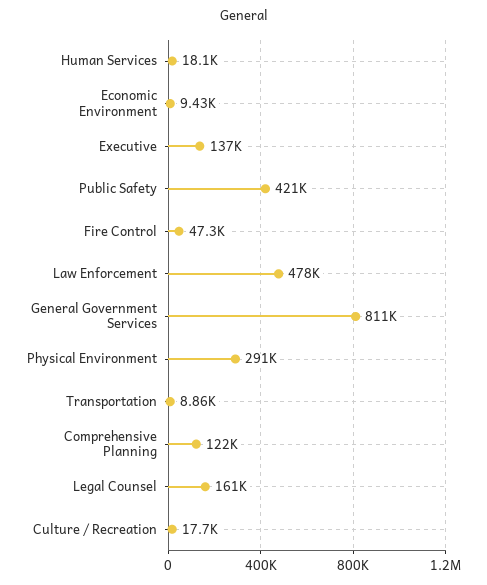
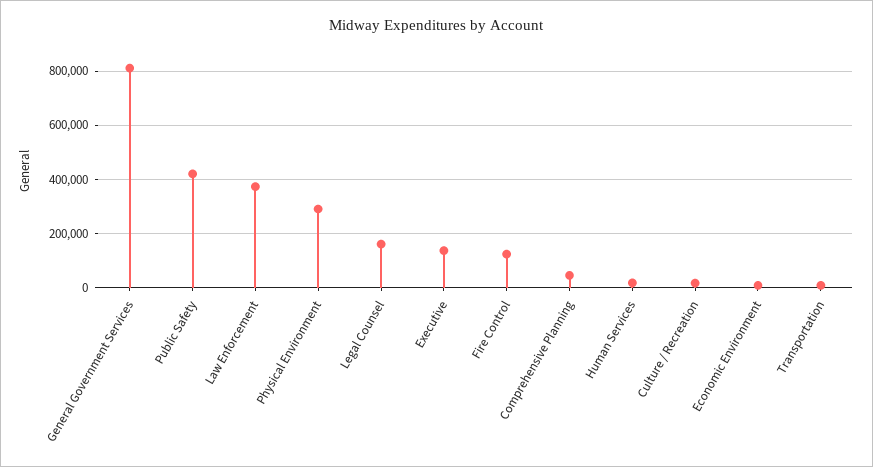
Fire Control: 47300 -> 125000
Law Enforcement: 478000 -> 375000
Comprehensive Planning: 122000 -> 50000

